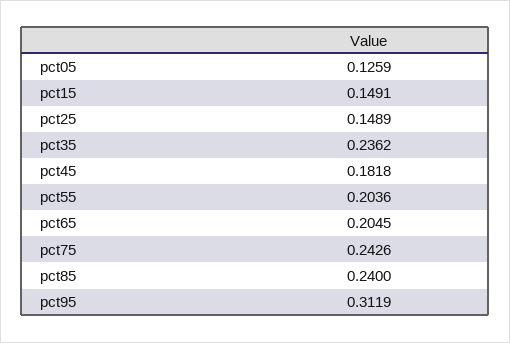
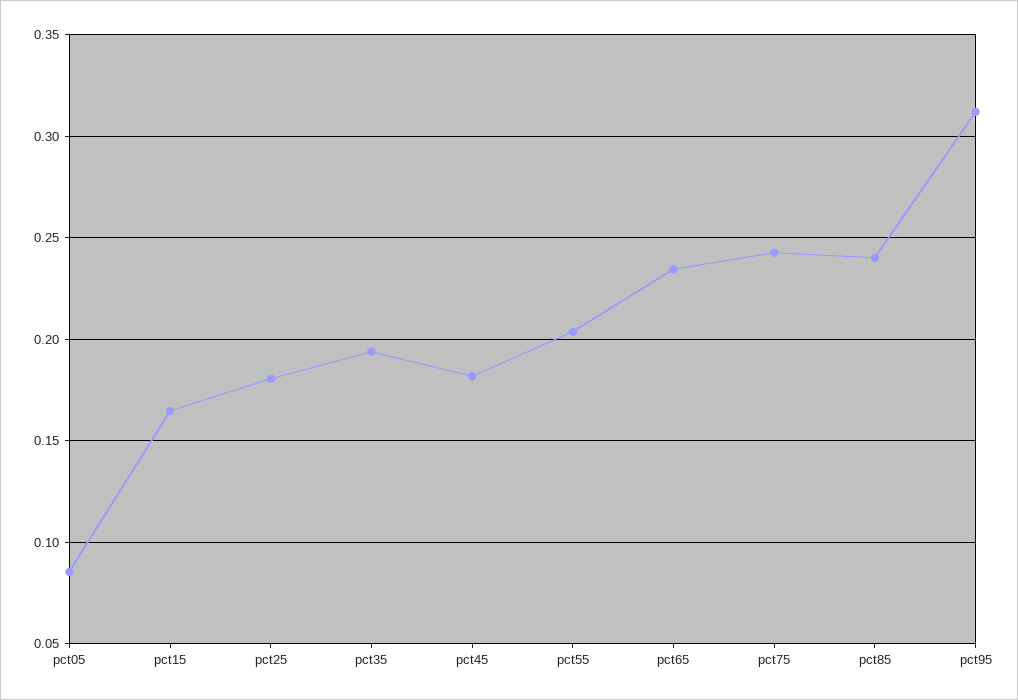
pct05: 0.1259 -> 0.085
pct15: 0.1491 -> 0.165
pct25: 0.1489 -> 0.18
pct35: 0.2362 -> 0.195
pct65: 0.2045 -> 0.235

